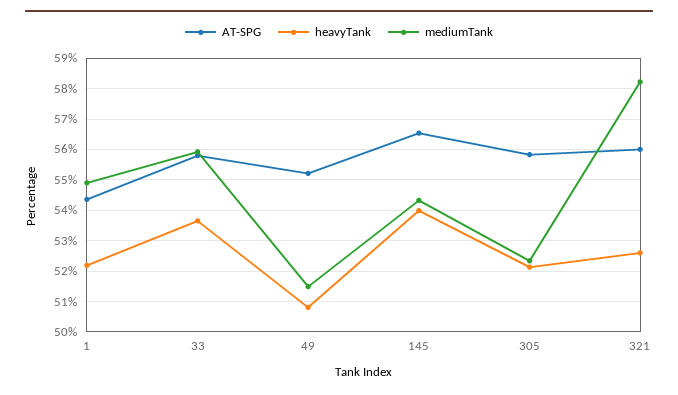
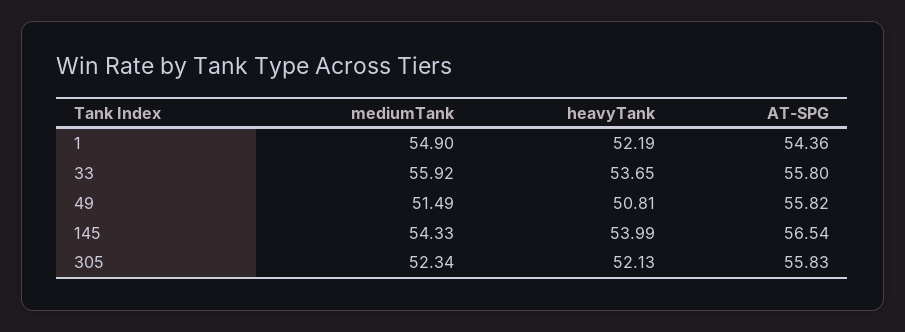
AT-SPG, 49: 55.2 -> 55.82
AT-SPG, 321: 56 -> none
heavyTank, 321: 52.6 -> none
mediumTank, 321: 58.2 -> none

